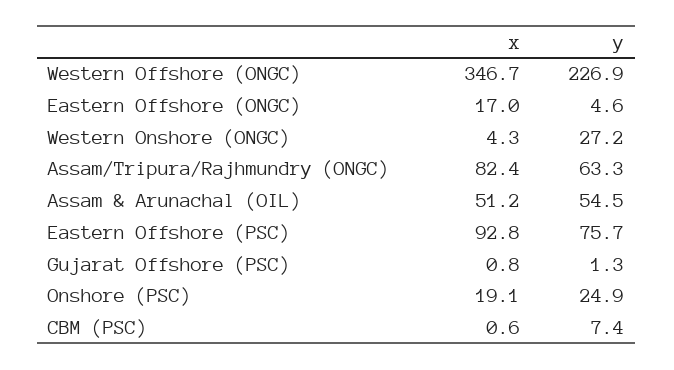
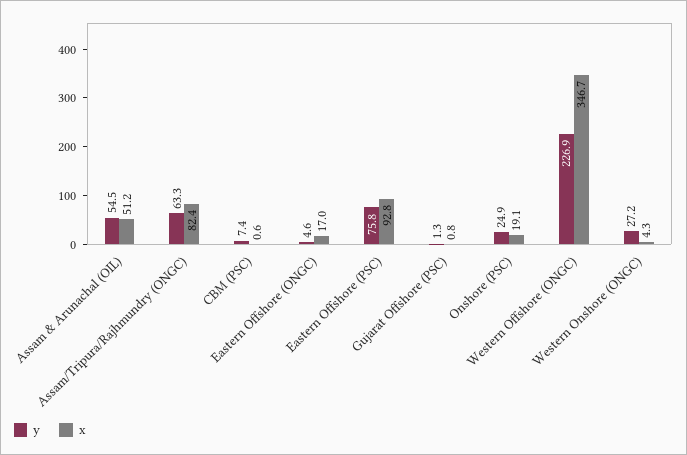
y, Eastern Offshore (PSC): 75.7 -> 75.8

